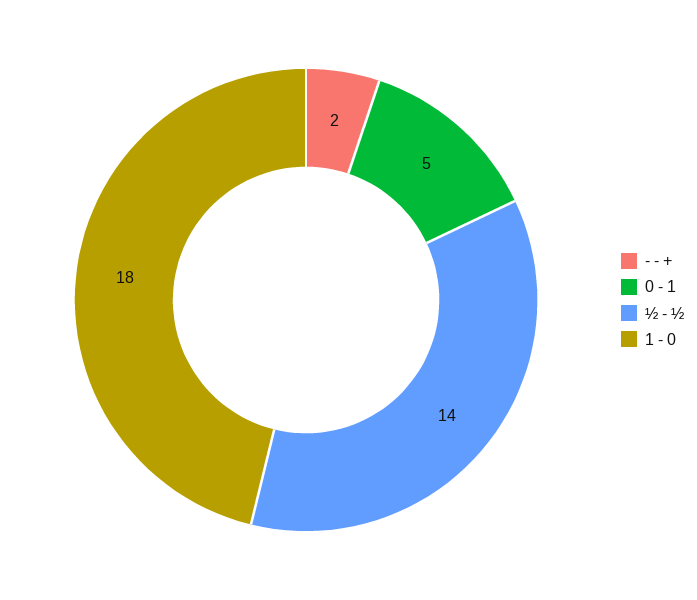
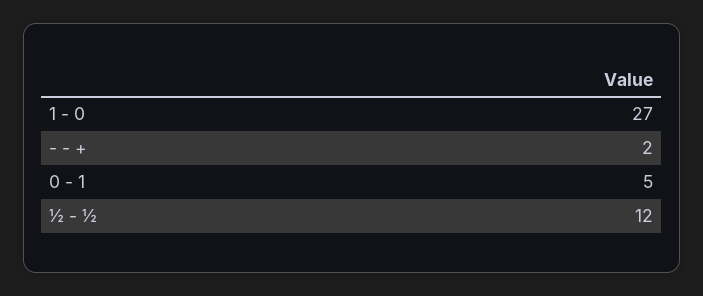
½ - ½: 14 -> 12
1 - 0: 18 -> 27

